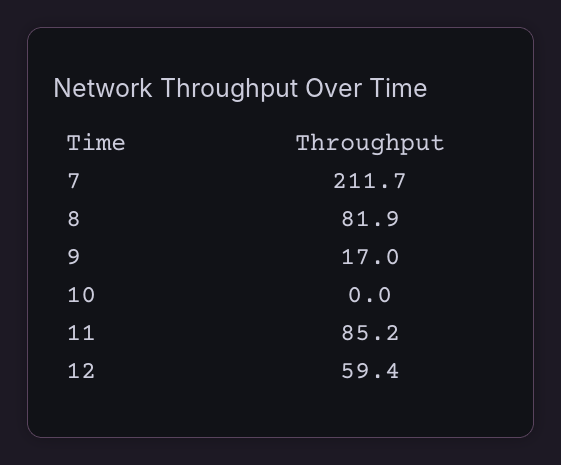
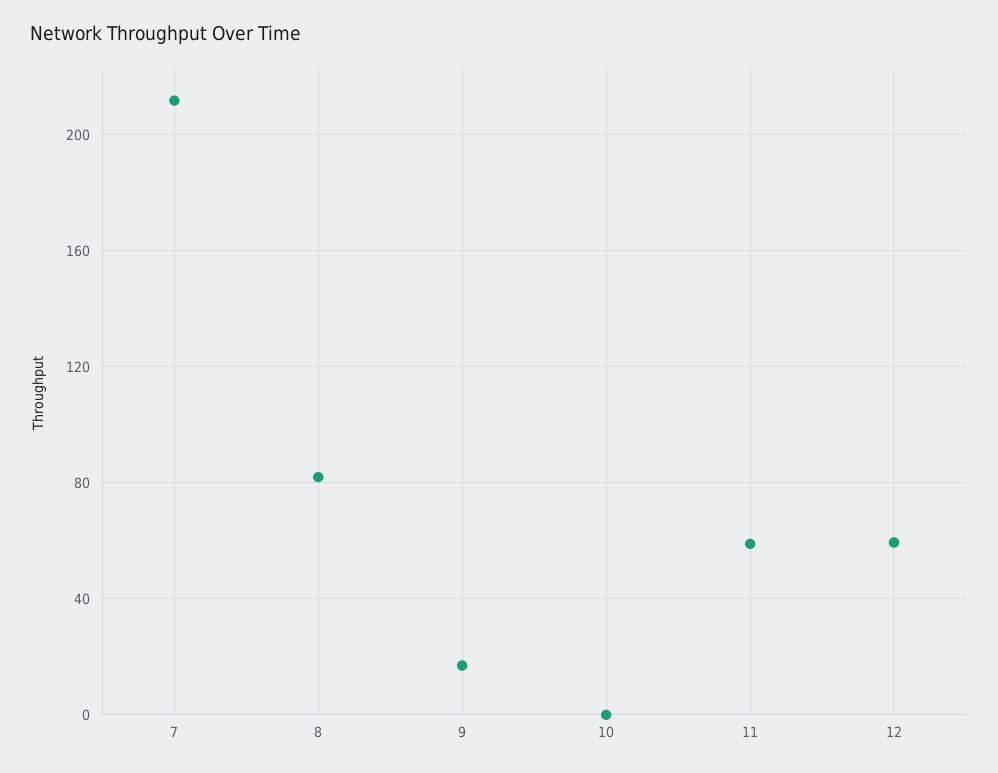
11: 85.2 -> 60

